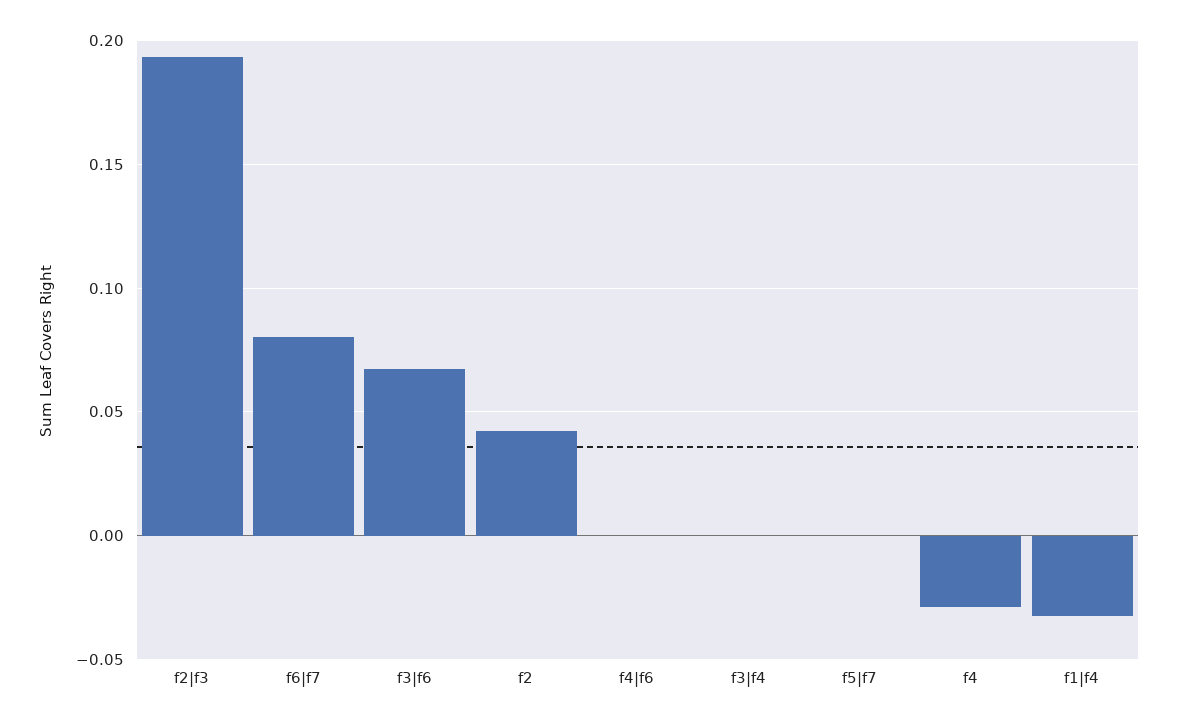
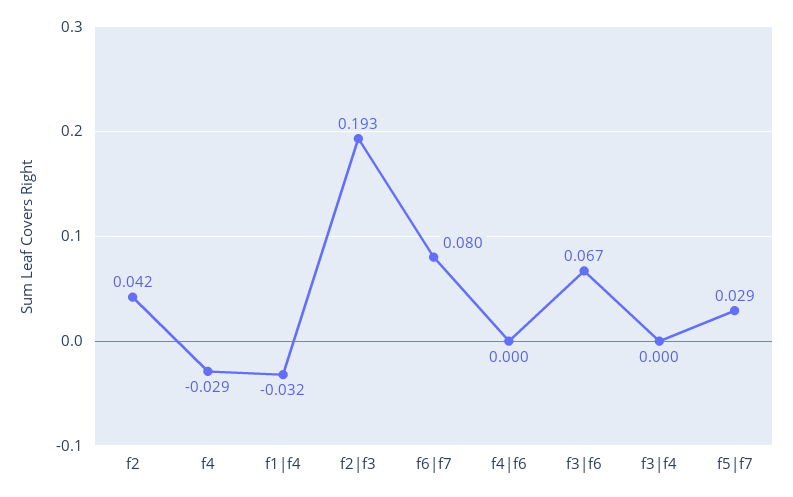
f5|f7: 0 -> 0.029

